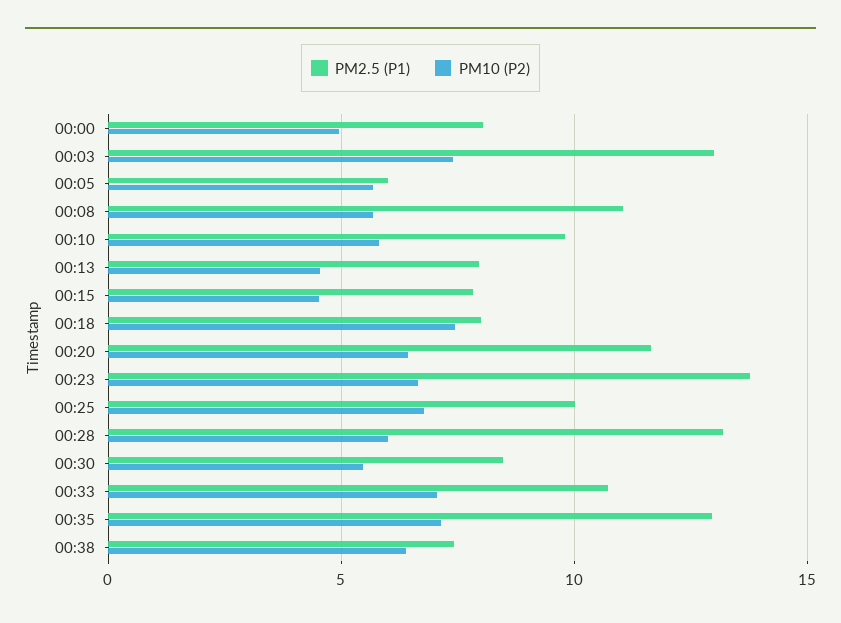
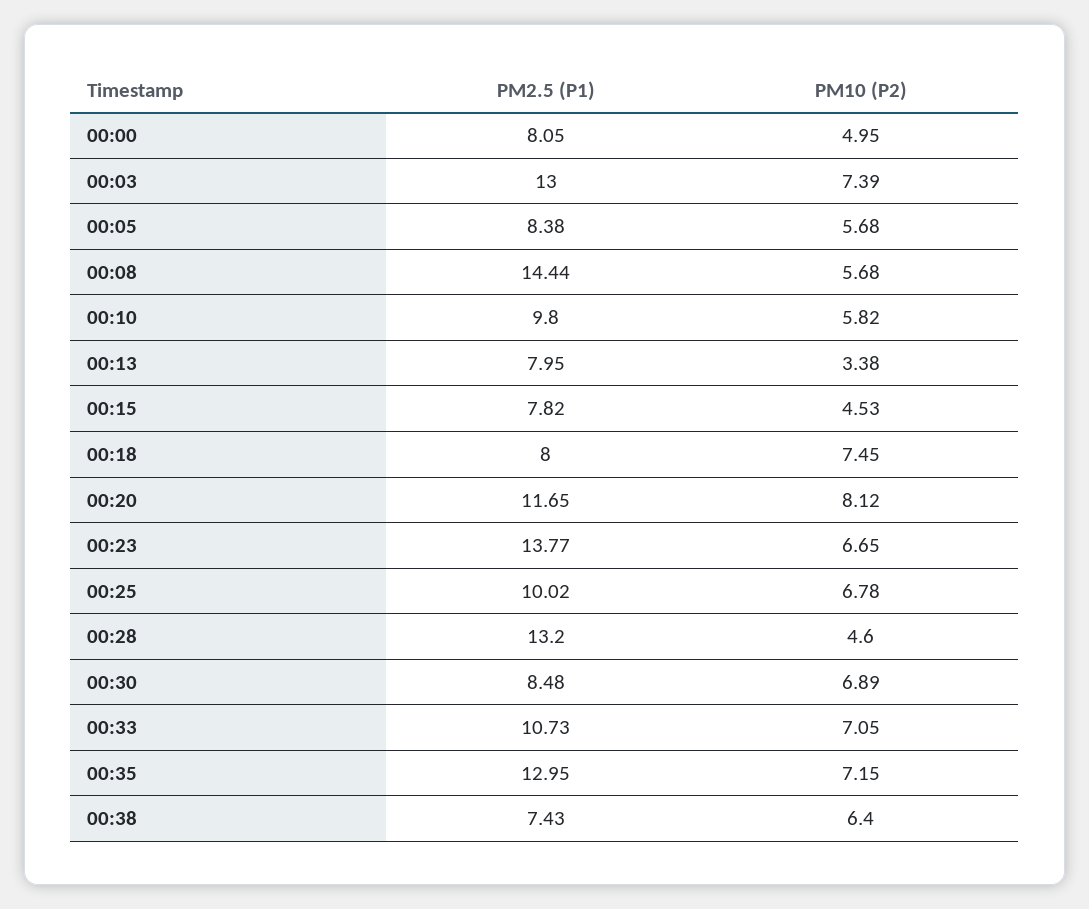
PM2.5 (P1), 00:05: 6 -> 8.38
PM2.5 (P1), 00:08: 11 -> 14.44
PM10 (P2), 00:13: 4.5 -> 3.38
PM10 (P2), 00:20: 6.5 -> 8.12
PM10 (P2), 00:28: 6 -> 4.6
PM10 (P2), 00:30: 5.5 -> 6.89

